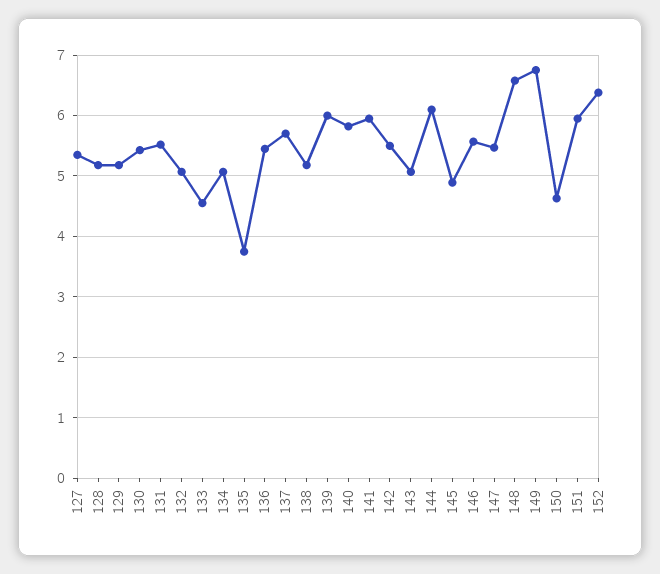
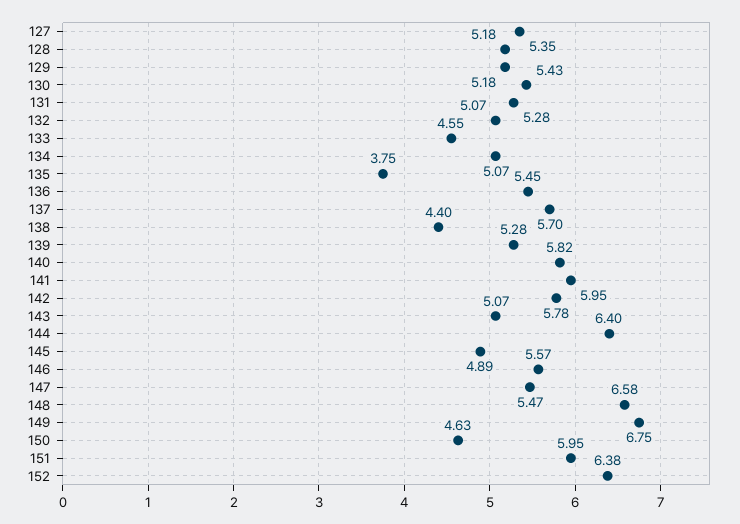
131: 5.5 -> 5.28
138: 5.2 -> 4.4
139: 6 -> 5.28
142: 5.5 -> 5.78
144: 6.1 -> 6.4

